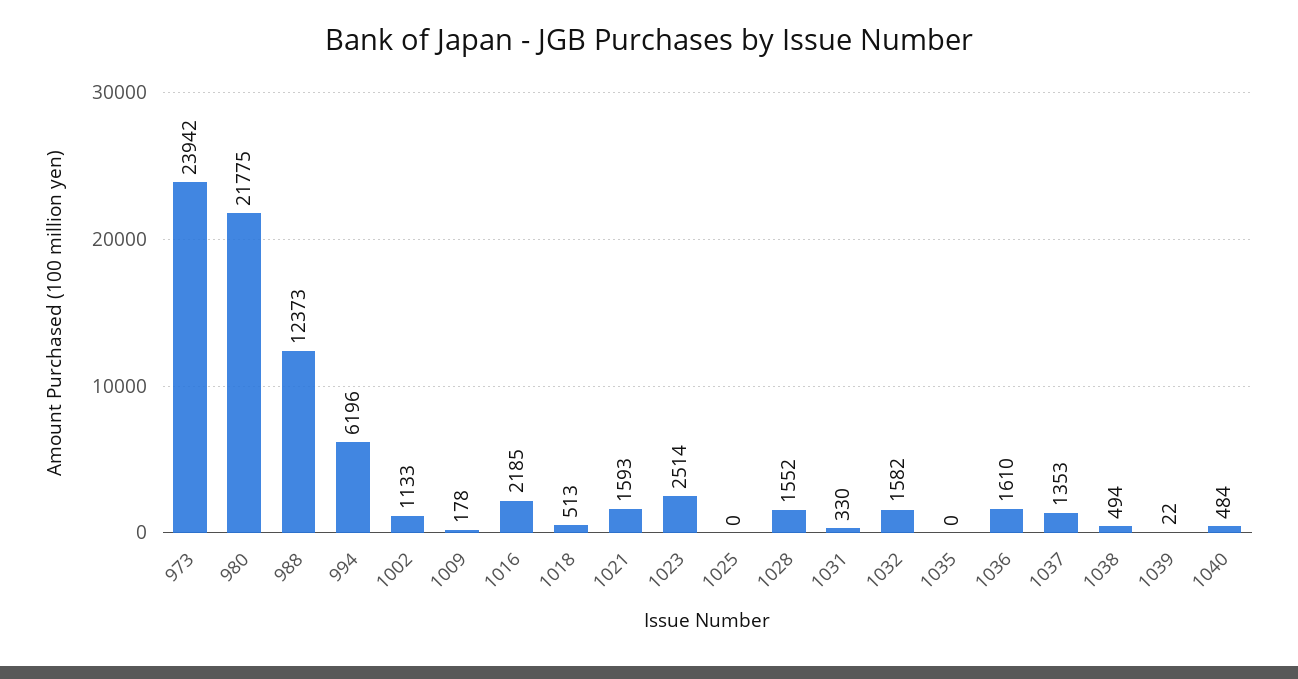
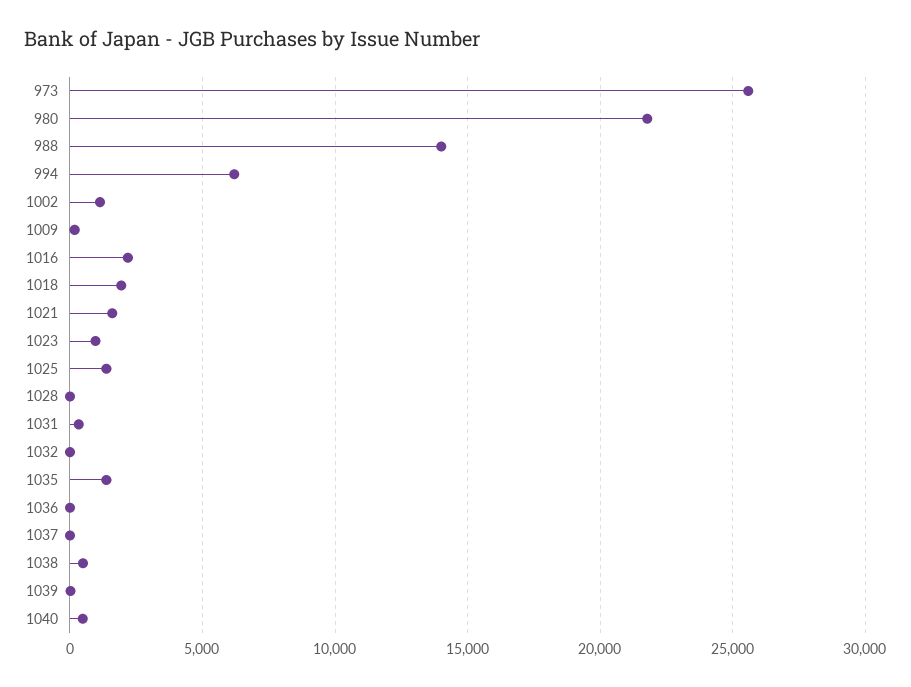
973: 23942 -> 25500
988: 12373 -> 14000
1018: 513 -> 2000
1023: 2514 -> 1000
1025: 0 -> 1500
1028: 1552 -> 0
1032: 1582 -> 0
1035: 0 -> 1500
1036: 1610 -> 0
1037: 1353 -> 0

